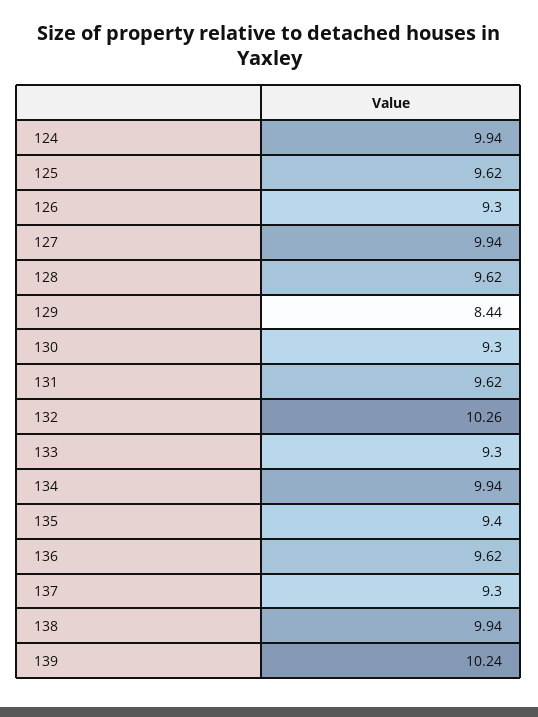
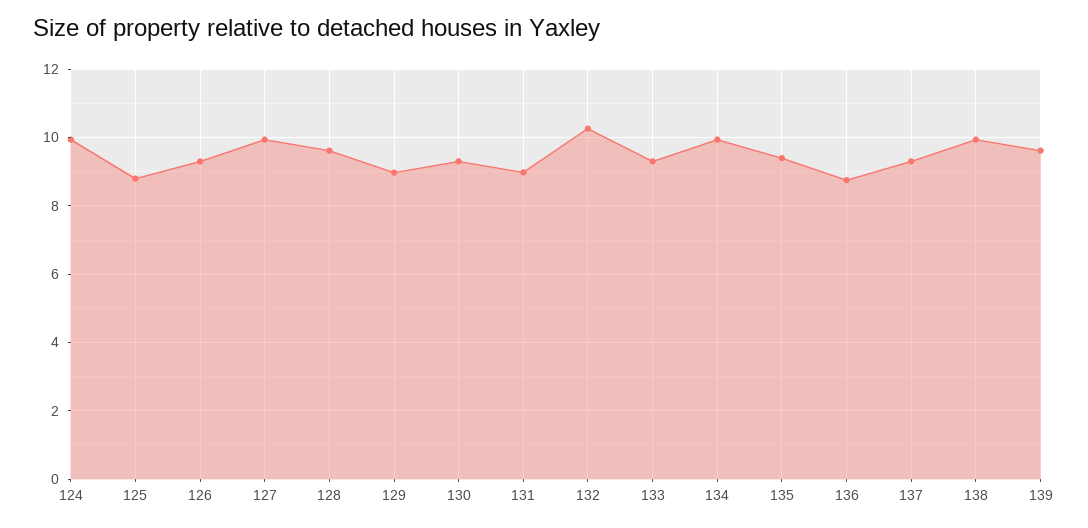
125: 9.62 -> 8.8
129: 8.44 -> 9
131: 9.62 -> 9
136: 9.62 -> 8.8
139: 10.24 -> 9.6

